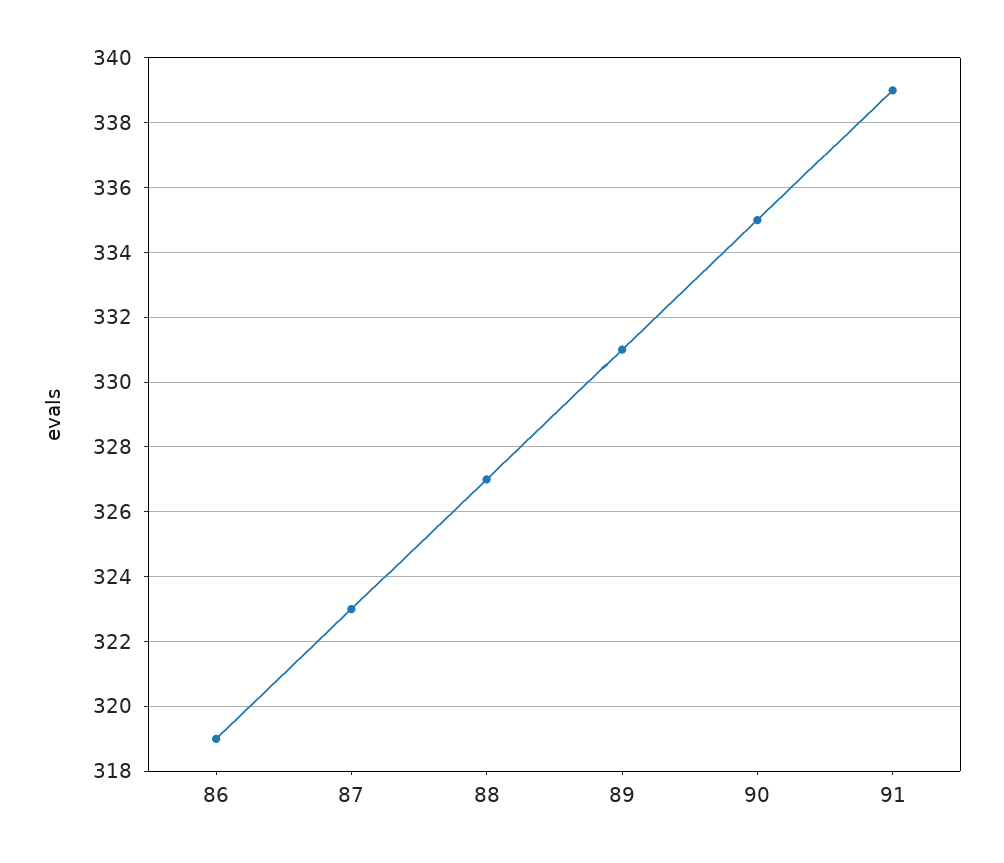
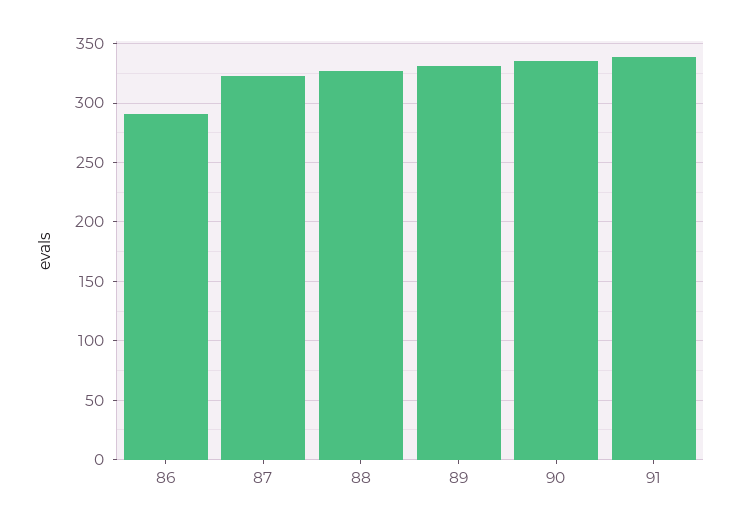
86: 319 -> 290

